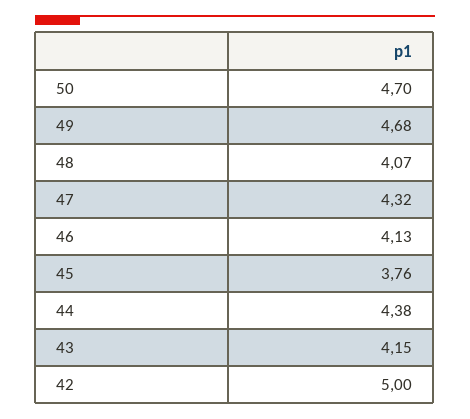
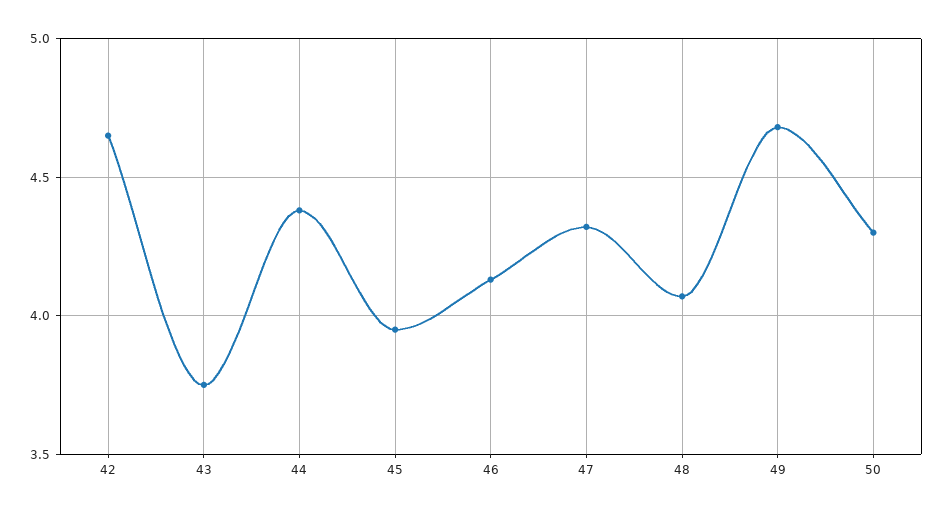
50: 4.7 -> 4.3
45: 3.76 -> 3.95
43: 4.15 -> 3.75
42: 5 -> 4.65

